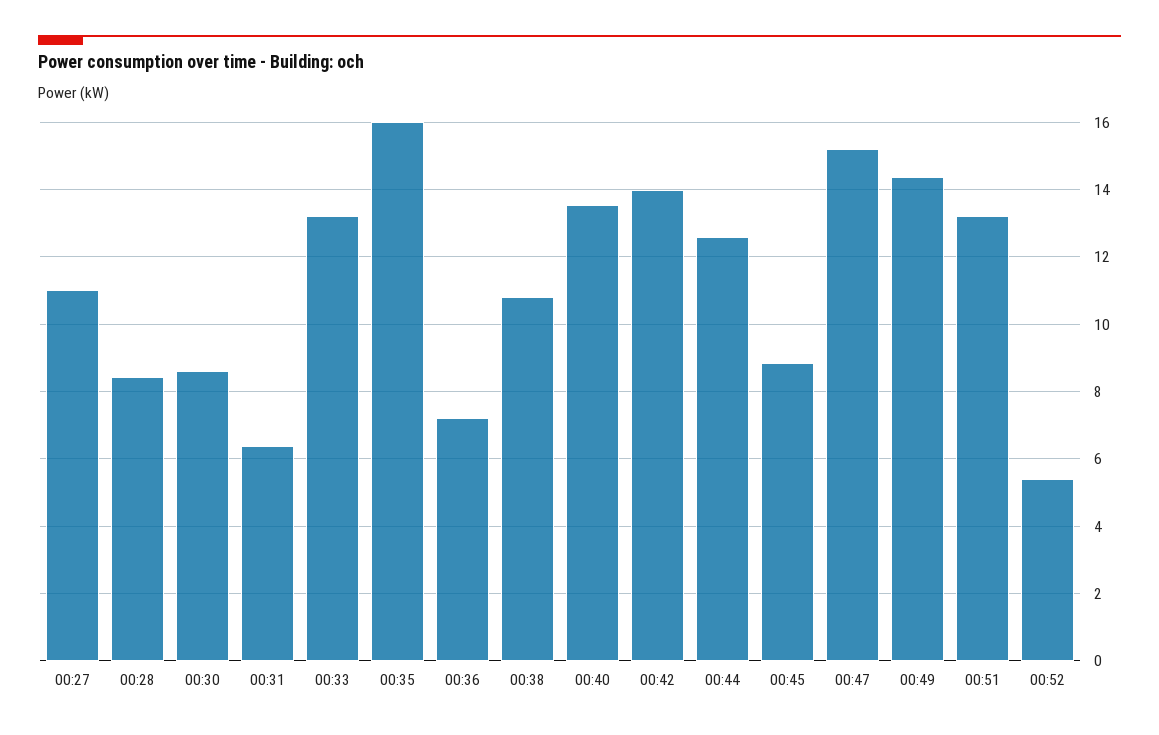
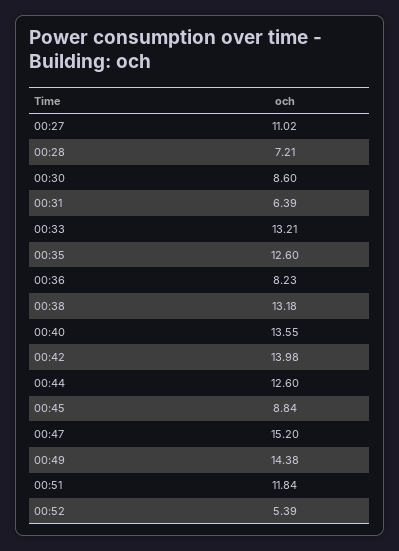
00:28: 8.4 -> 7.21
00:35: 16 -> 12.6
00:36: 7.2 -> 8.23
00:38: 10.8 -> 13.18
00:51: 13.2 -> 11.84

